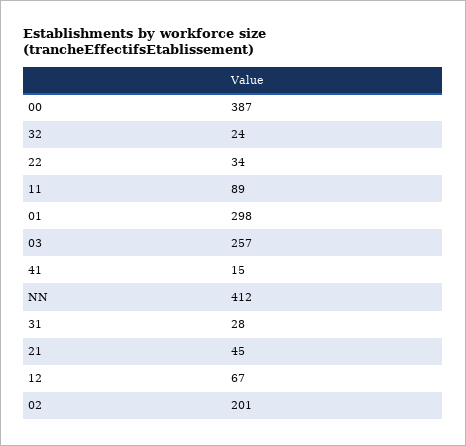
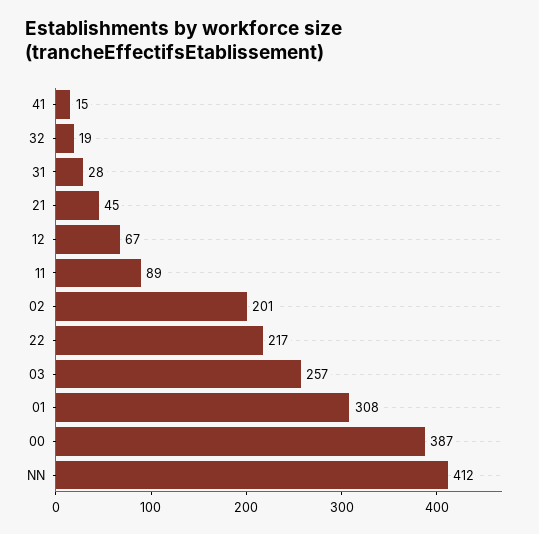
32: 24 -> 19
22: 34 -> 217
01: 298 -> 308

